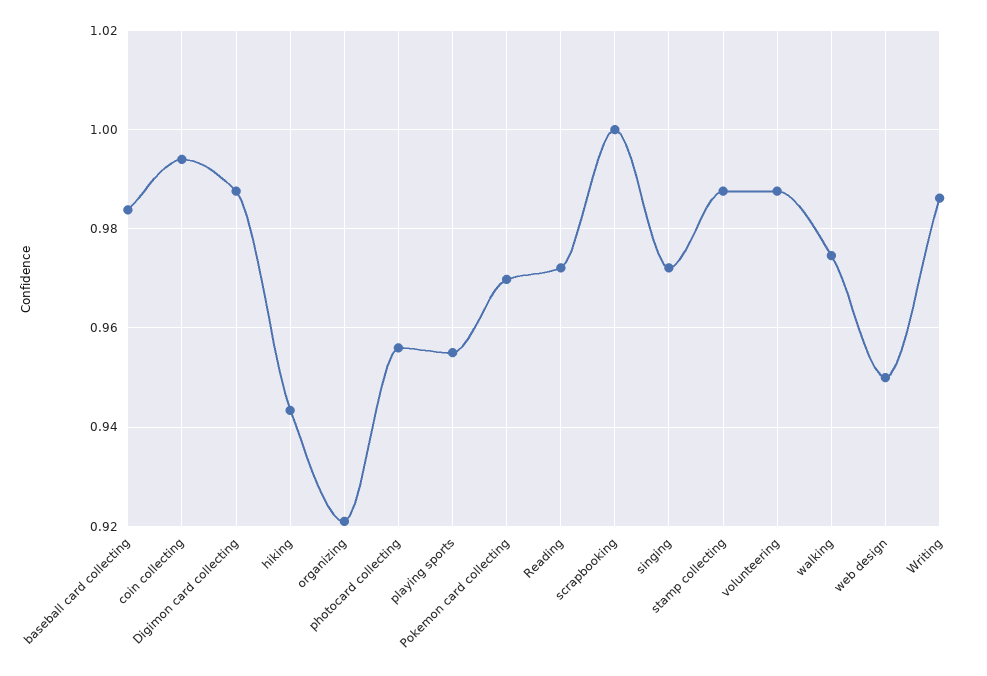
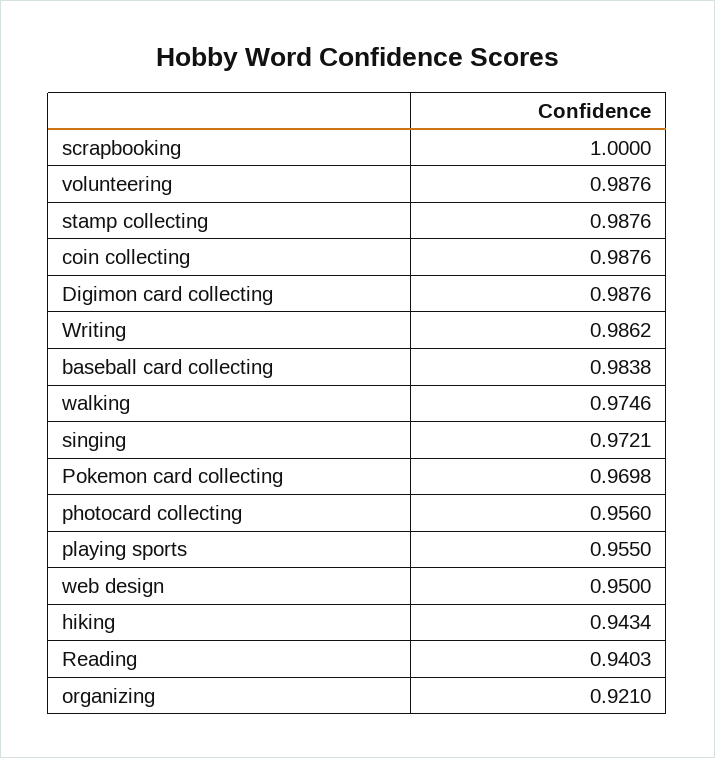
coin collecting: 0.994 -> 0.9876
Reading: 0.972 -> 0.9403

